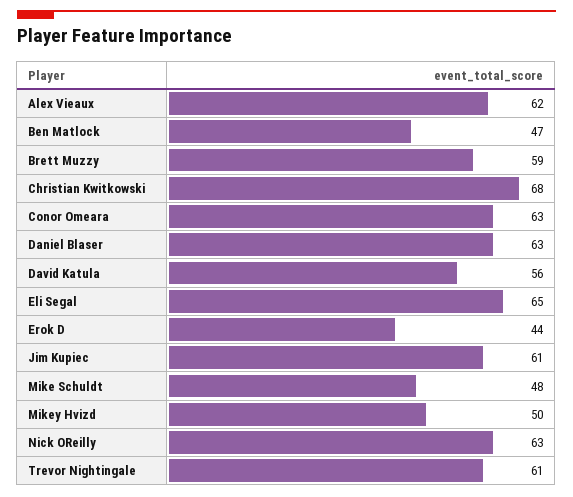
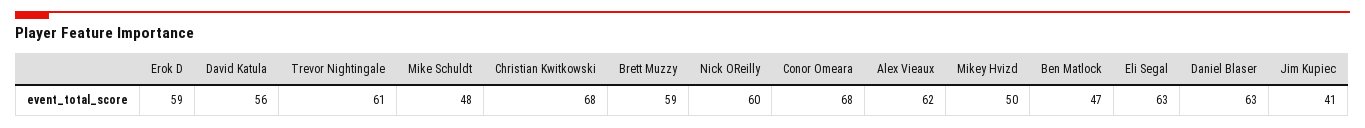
Conor Omeara: 63 -> 68
Eli Segal: 65 -> 63
Erok D: 44 -> 59
Jim Kupiec: 61 -> 41
Nick OReilly: 63 -> 60

